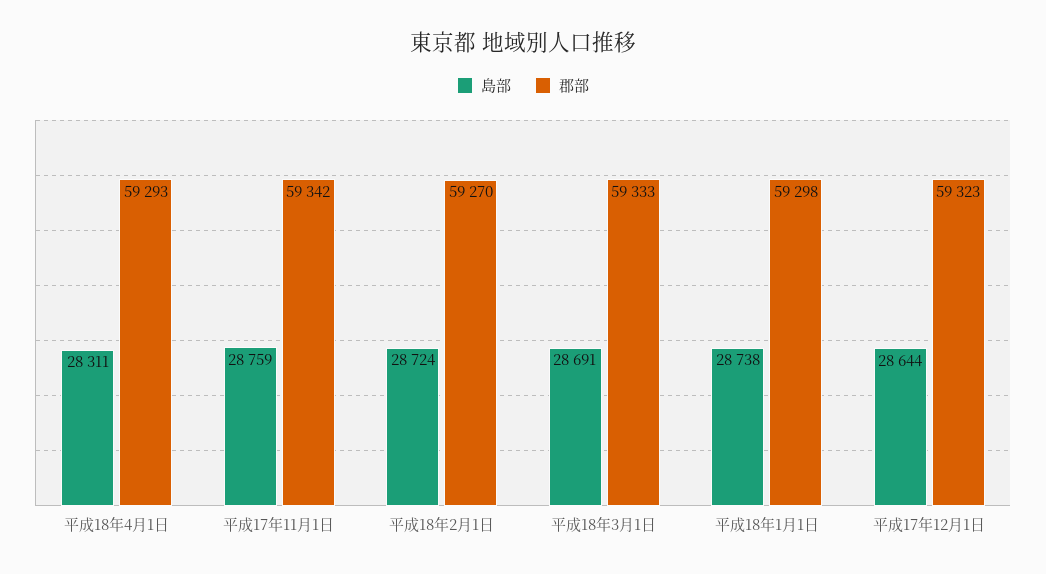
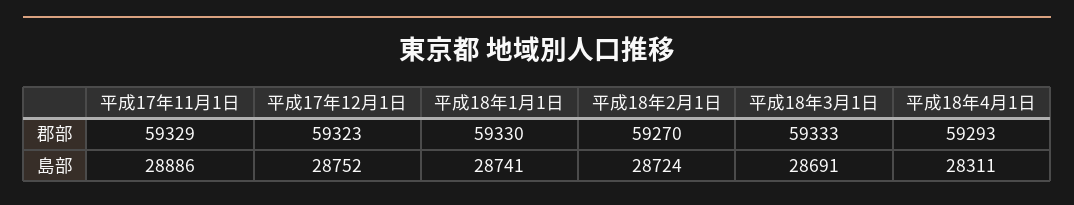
島部, 平成17年11月1日: 28759 -> 28886
郡部, 平成17年11月1日: 59342 -> 59329
島部, 平成18年1月1日: 28738 -> 28741
郡部, 平成18年1月1日: 59298 -> 59330
島部, 平成17年12月1日: 28644 -> 28752

